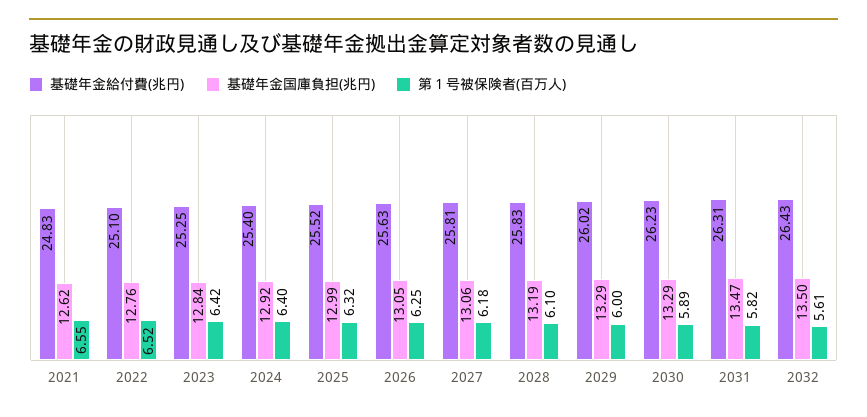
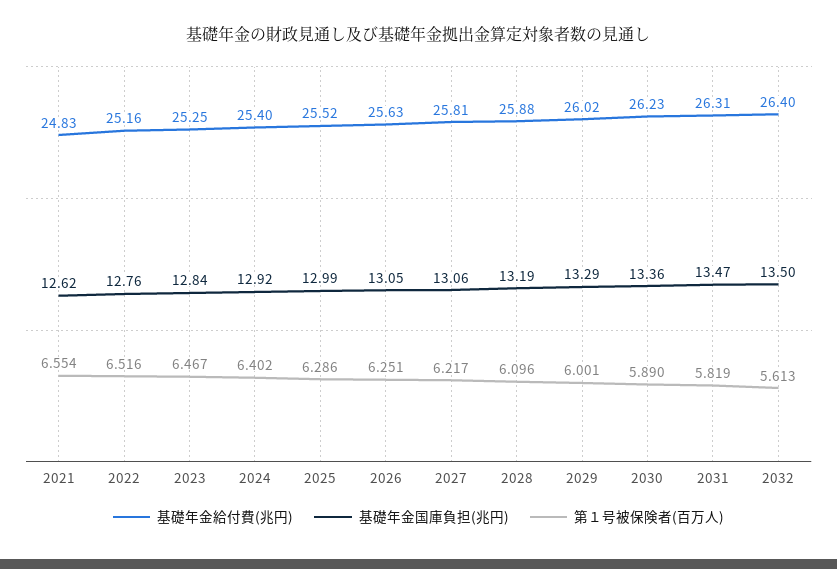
基礎年金給付費(兆円), 2022: 25.1 -> 25.16
第１号被保険者(百万人), 2023: 6.42 -> 6.467
第１号被保険者(百万人), 2025: 6.32 -> 6.286
第１号被保険者(百万人), 2027: 6.18 -> 6.217
基礎年金給付費(兆円), 2028: 25.83 -> 25.88
基礎年金国庫負担(兆円), 2030: 13.29 -> 13.36
基礎年金給付費(兆円), 2032: 26.43 -> 26.4

